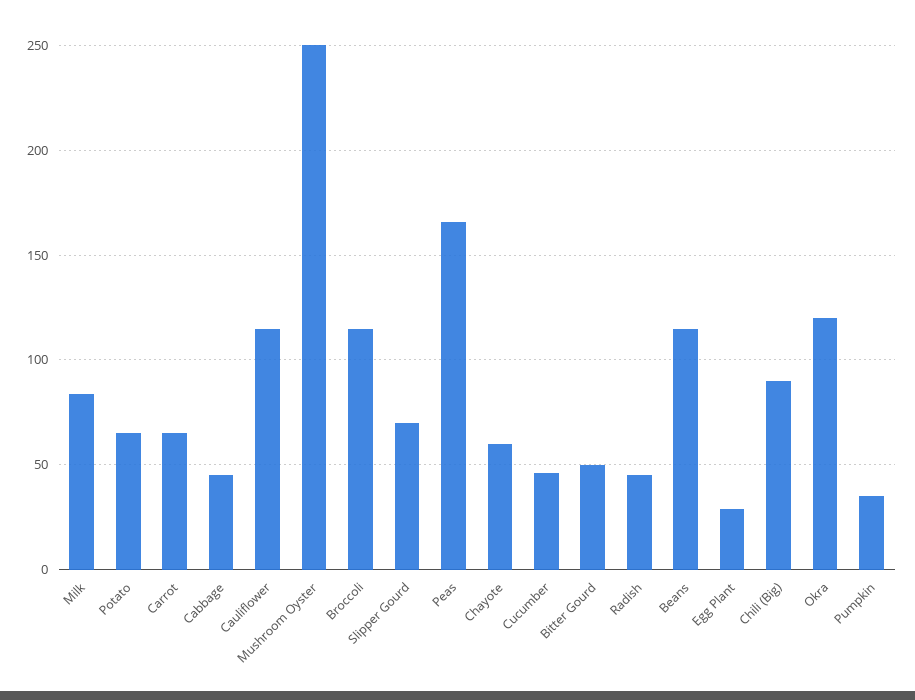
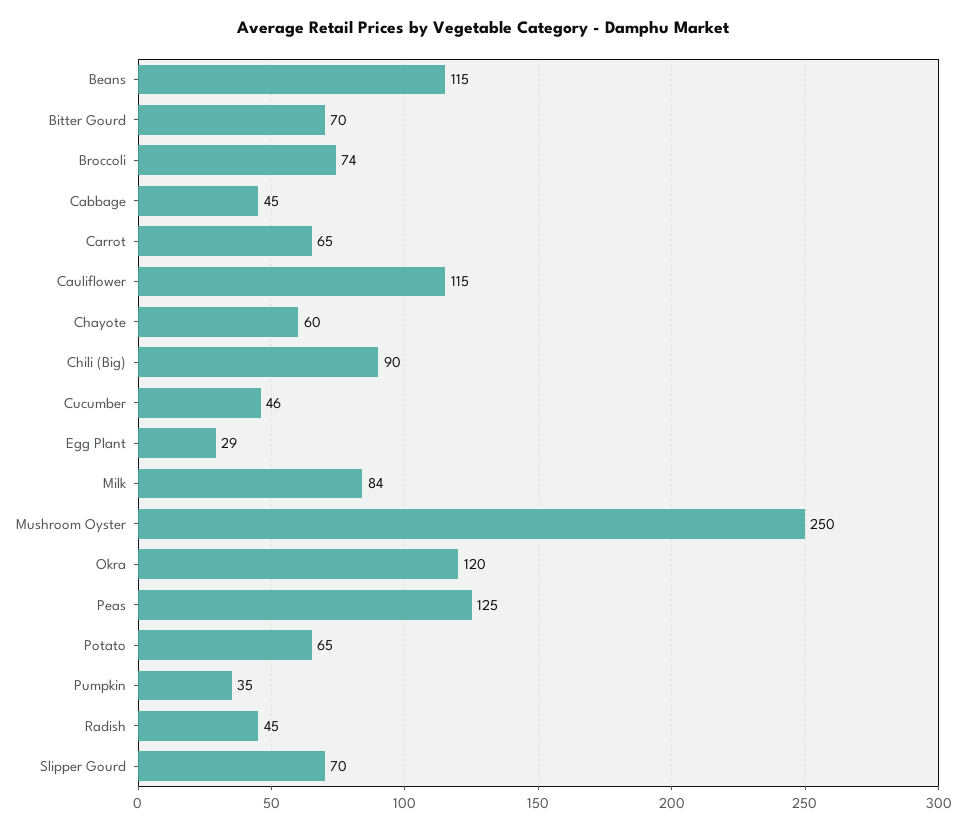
Broccoli: 115 -> 74
Peas: 165 -> 125
Bitter Gourd: 50 -> 70

